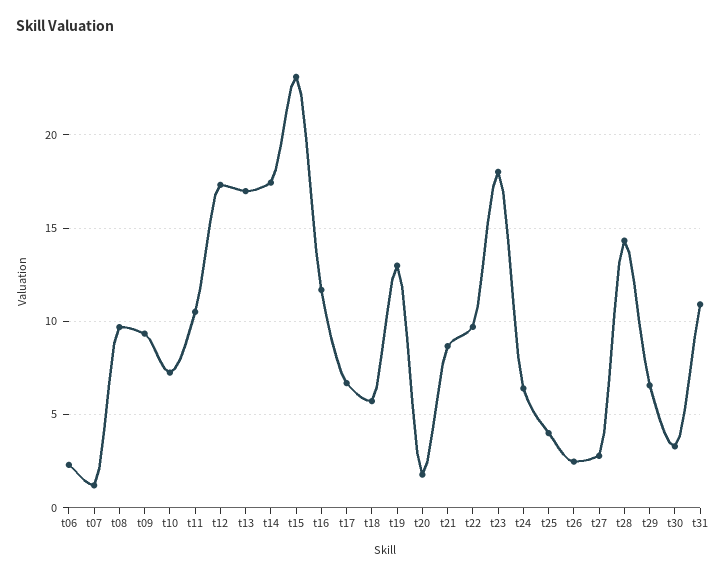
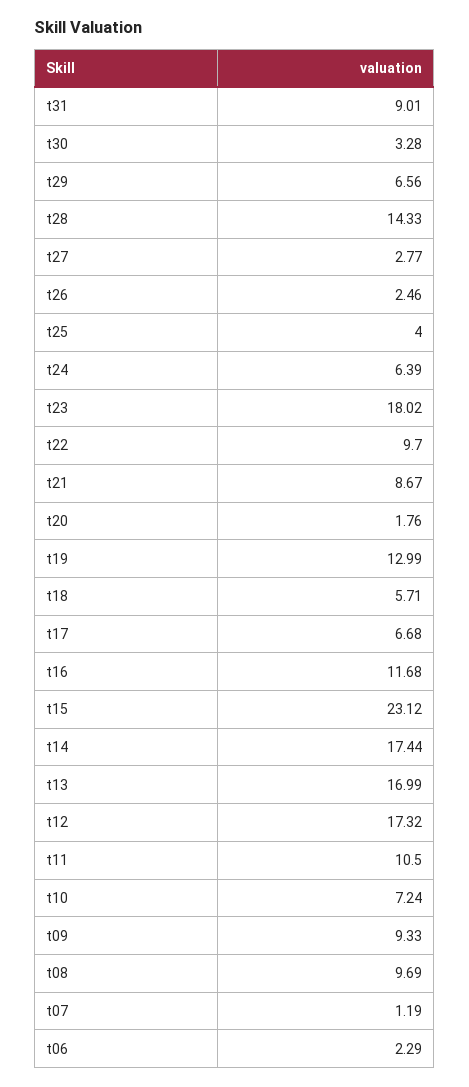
t31: 11 -> 9.01

